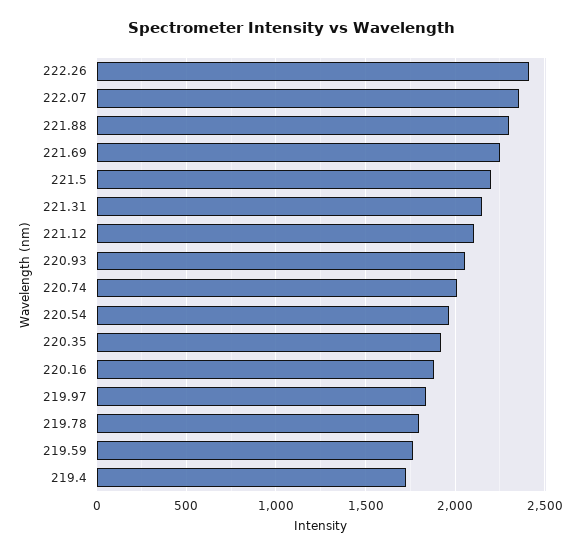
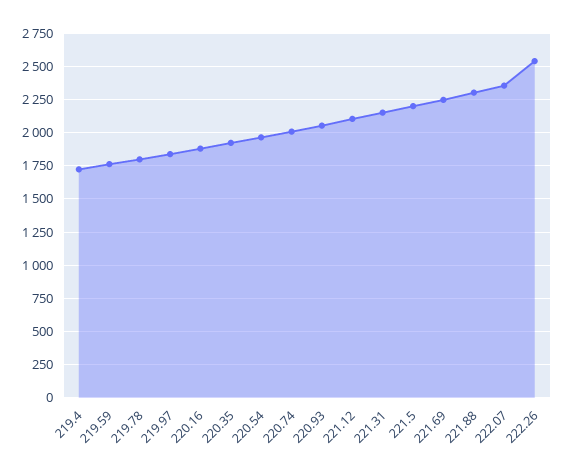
222.26: 2400 -> 2550

